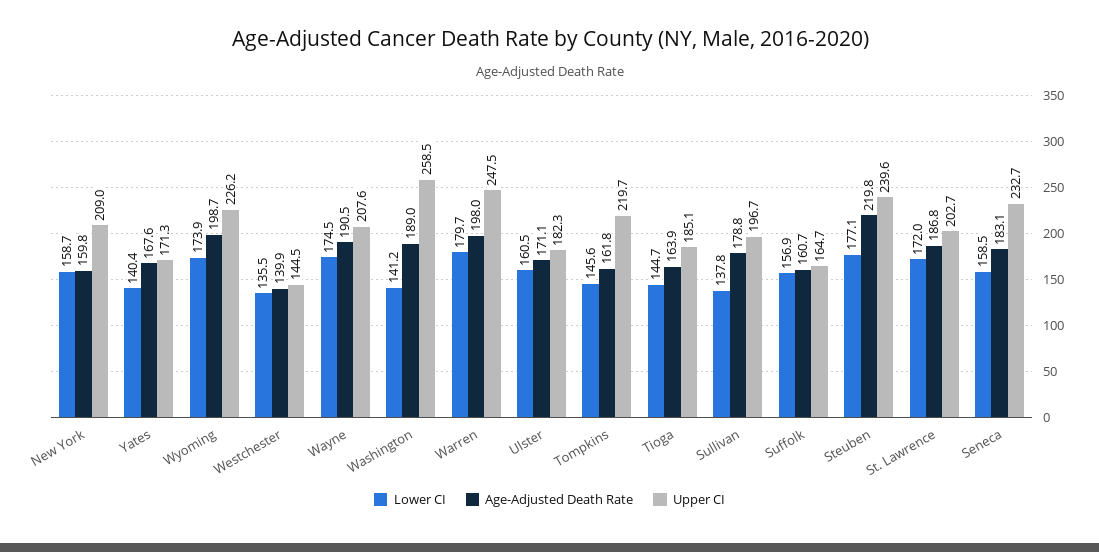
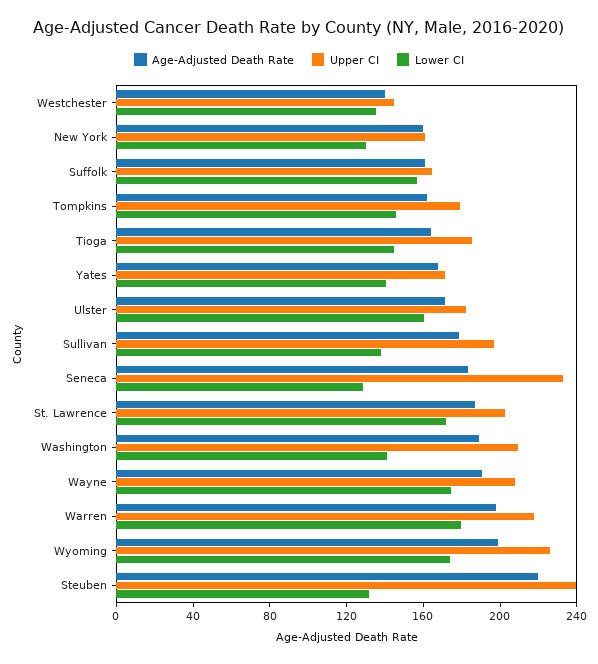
Lower CI, New York: 158.7 -> 130
Upper CI, New York: 209 -> 160
Upper CI, Washington: 258.5 -> 210
Upper CI, Warren: 247.5 -> 220
Upper CI, Tompkins: 219.7 -> 180
Lower CI, Steuben: 177.1 -> 130
Lower CI, Seneca: 158.5 -> 130

